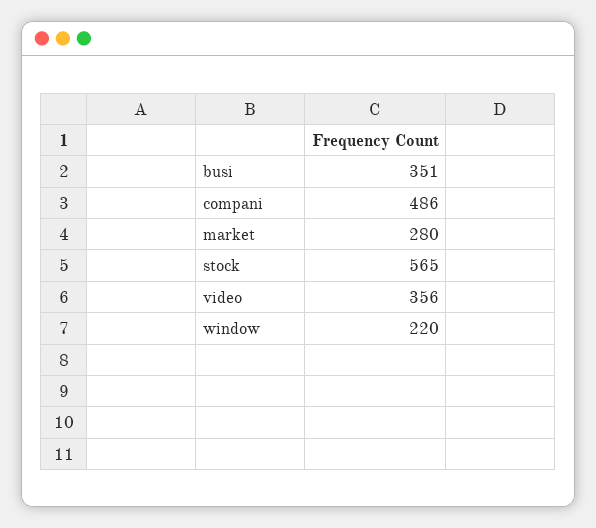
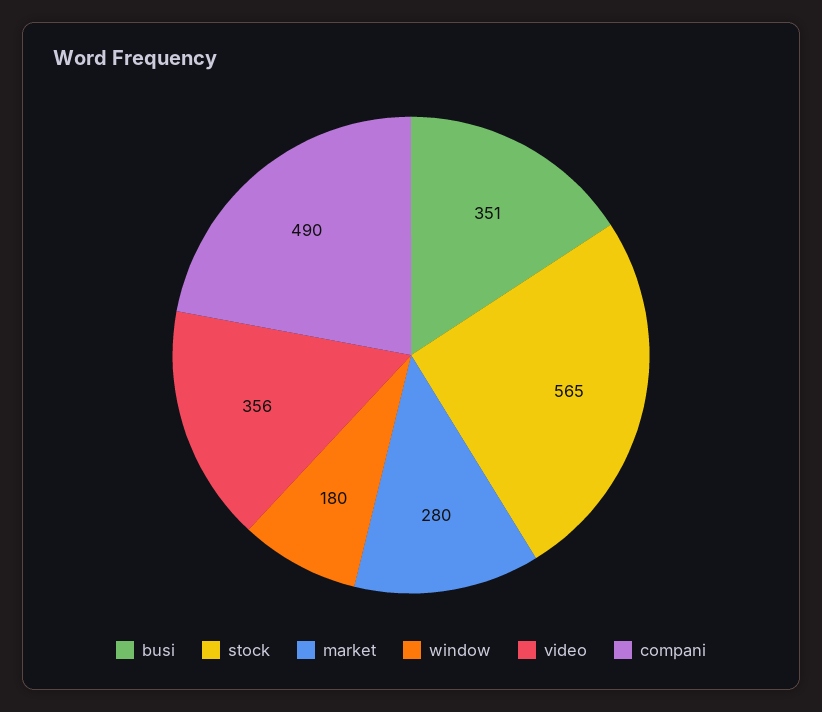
compani: 486 -> 490
window: 220 -> 180

